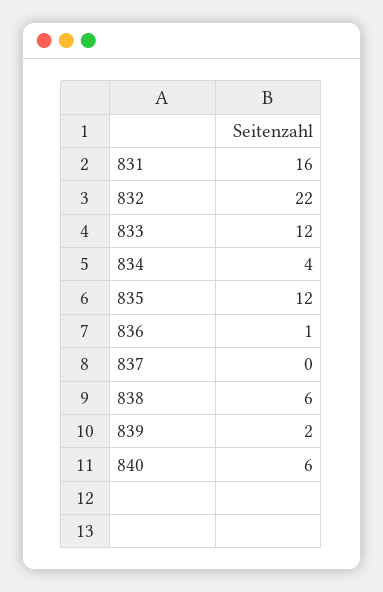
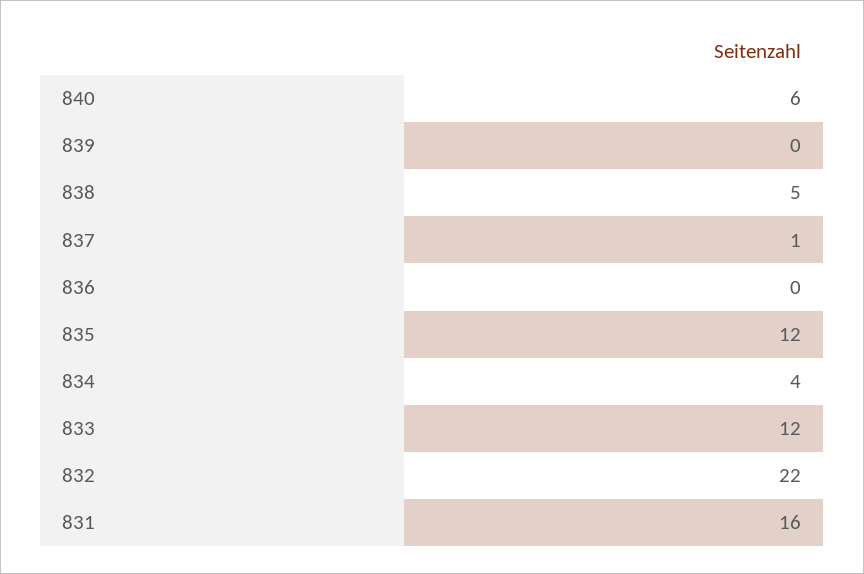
836: 1 -> 0
837: 0 -> 1
838: 6 -> 5
839: 2 -> 0

